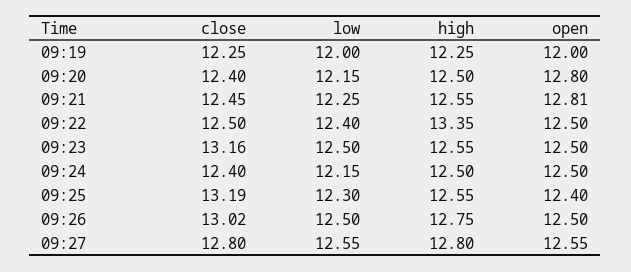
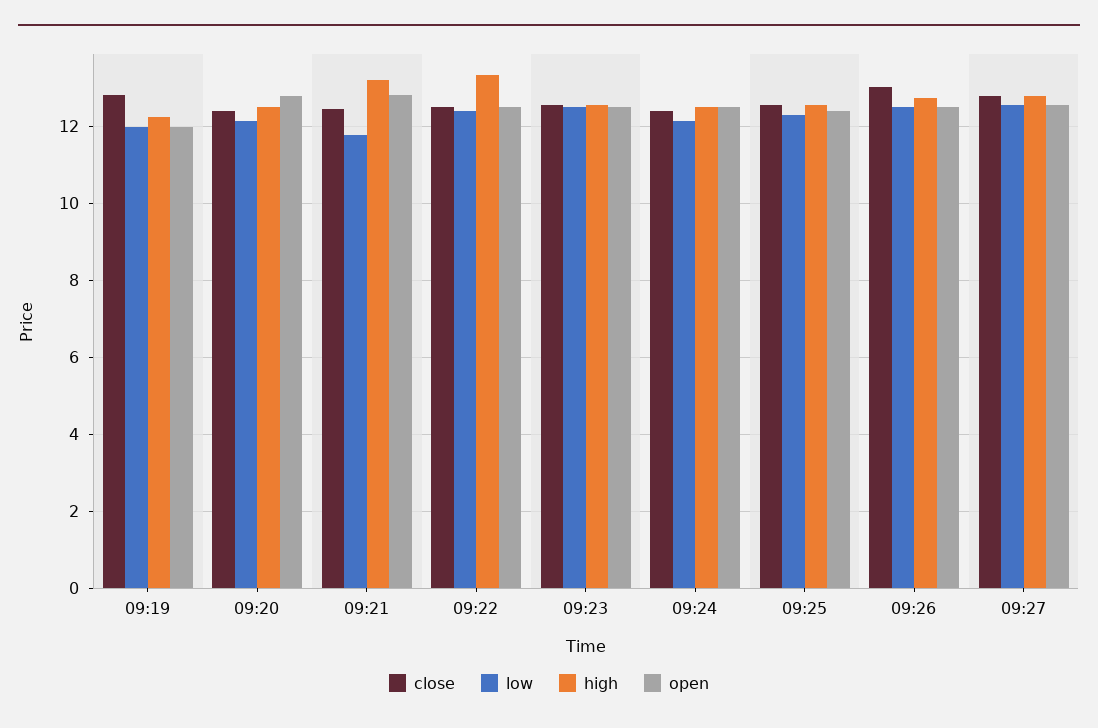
close, 09:19: 12.25 -> 12.8
low, 09:21: 12.25 -> 11.8
high, 09:21: 12.55 -> 13.2
close, 09:23: 13.16 -> 12.6
close, 09:25: 13.19 -> 12.6

